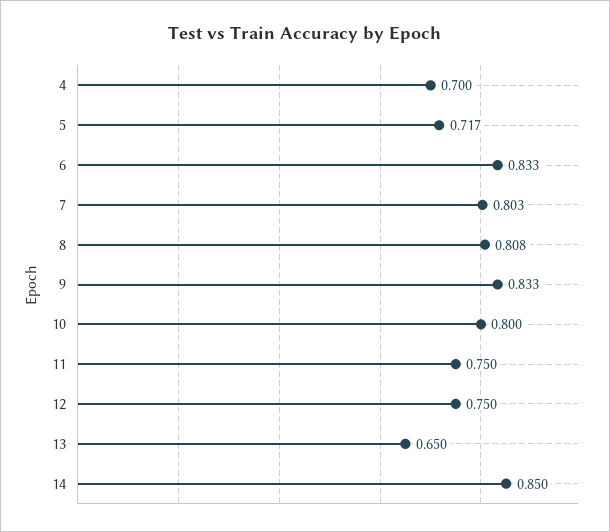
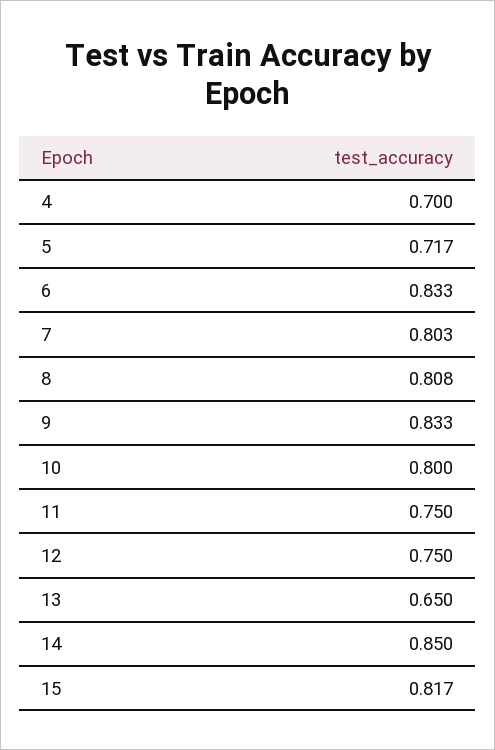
15: none -> 0.817

